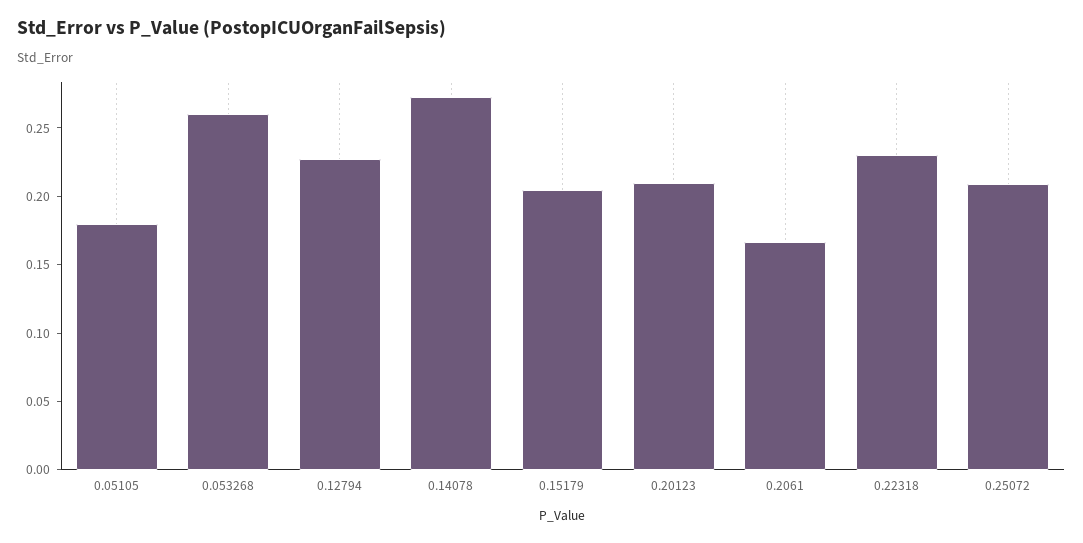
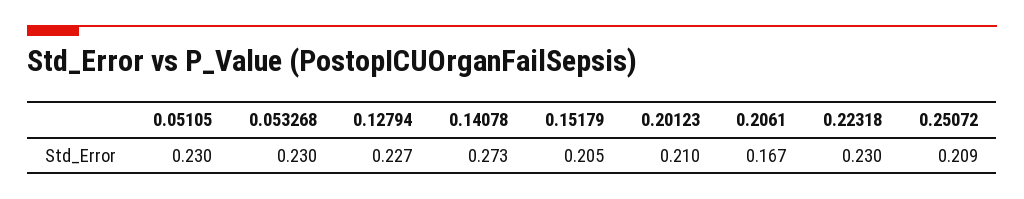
0.05105: 0.18 -> 0.23
0.053268: 0.26 -> 0.23

